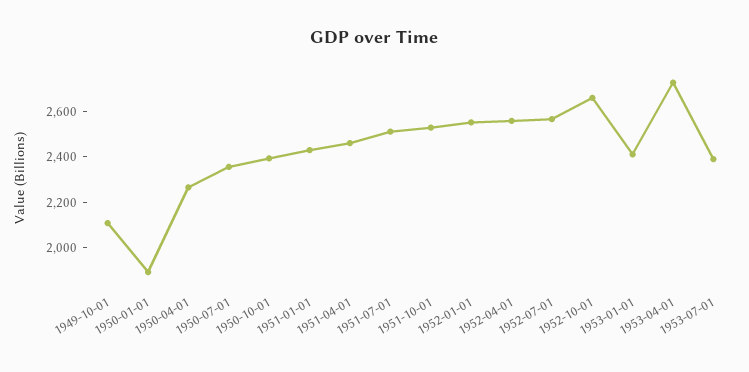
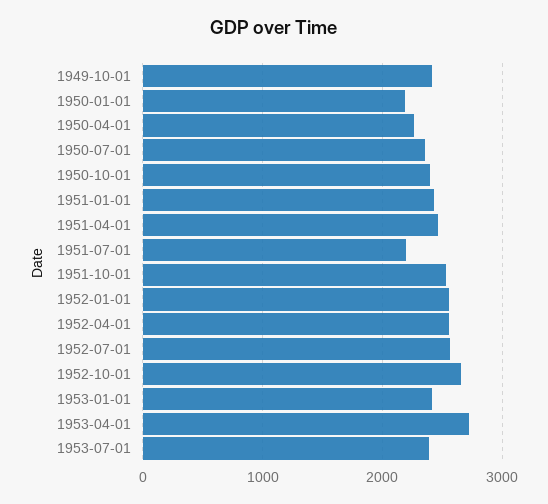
1949-10-01: 2100 -> 2400
1950-01-01: 1900 -> 2200
1951-07-01: 2500 -> 2200

